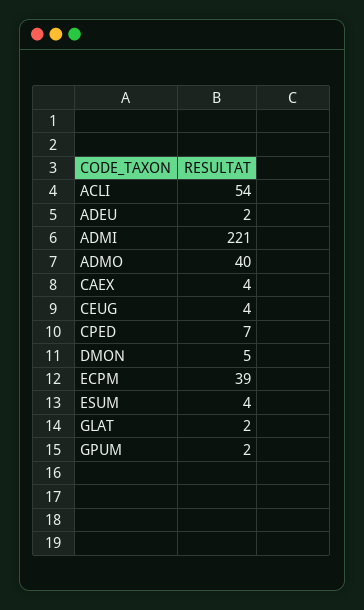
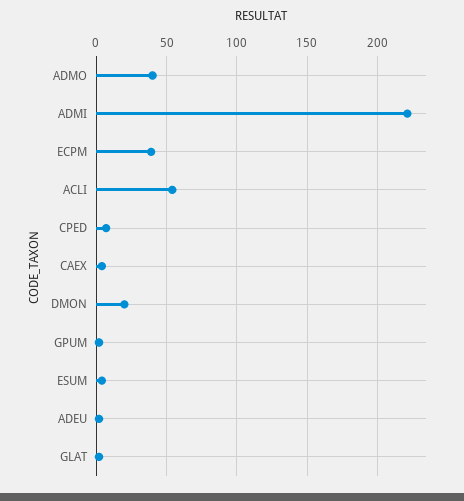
CEUG: 4 -> none
DMON: 5 -> 20

